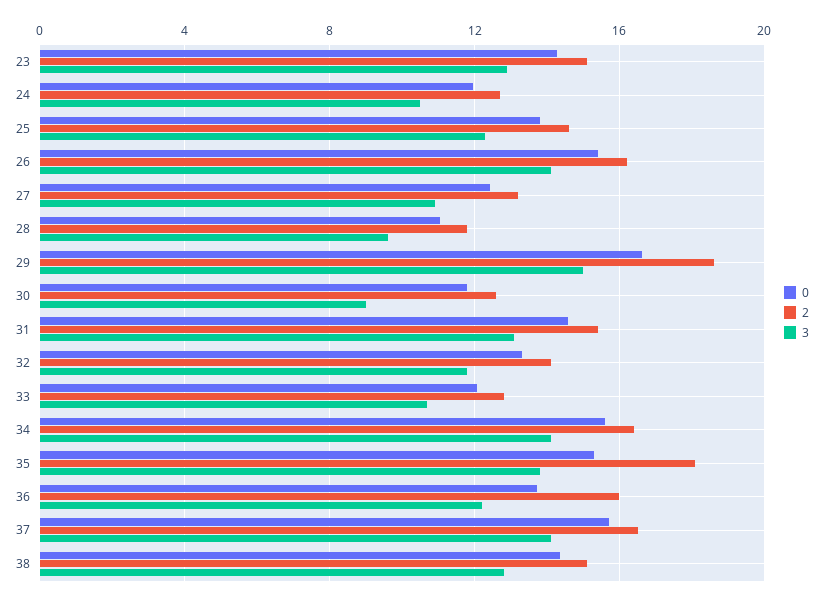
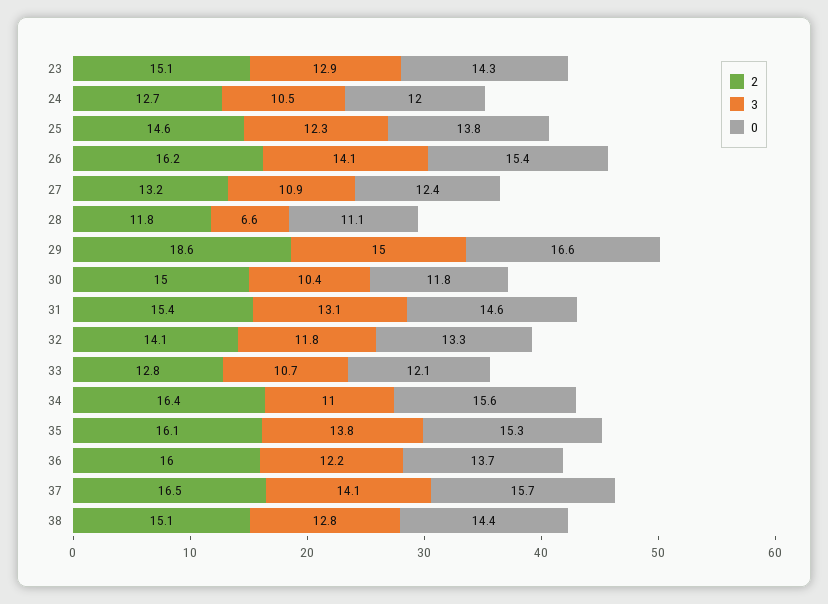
3, 28: 9.5 -> 6.6
2, 30: 12.5 -> 15
3, 30: 9 -> 10.4
3, 34: 14 -> 11
2, 35: 18 -> 16.1

